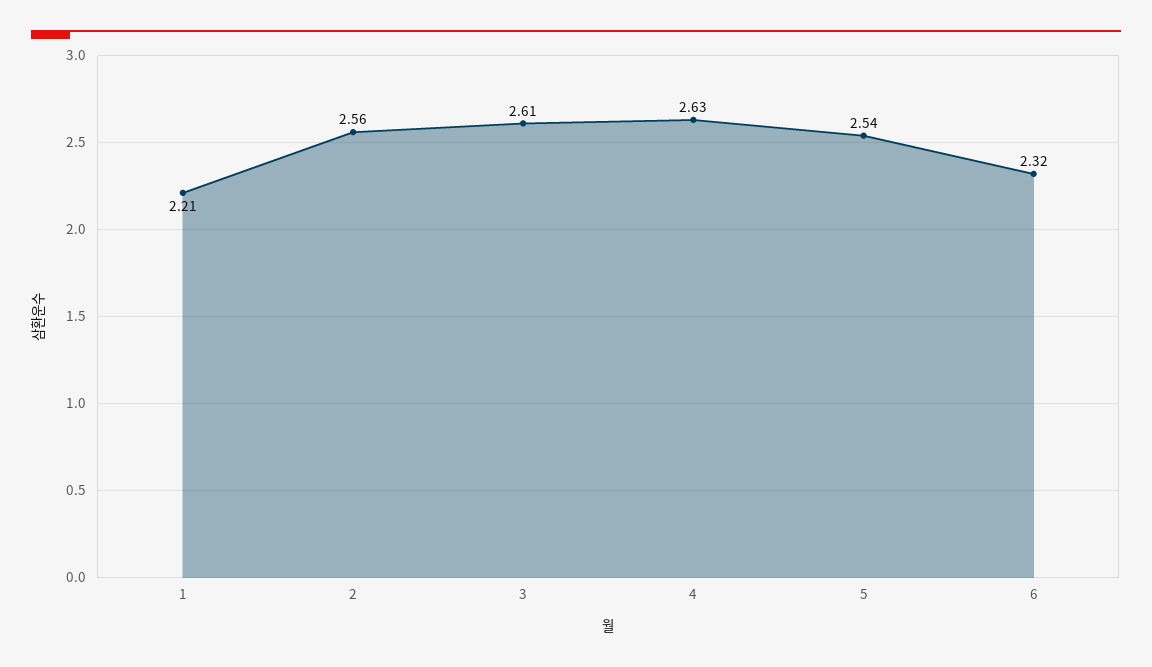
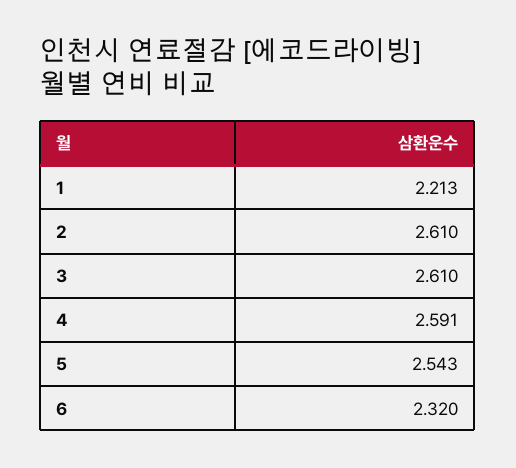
2: 2.56 -> 2.61
4: 2.63 -> 2.591

